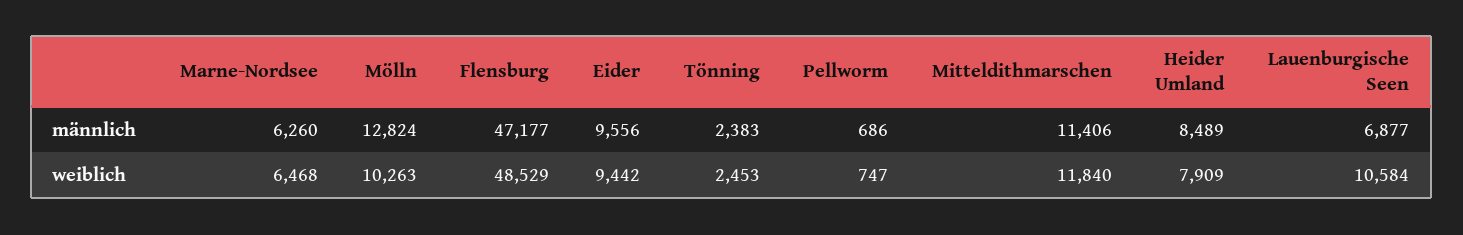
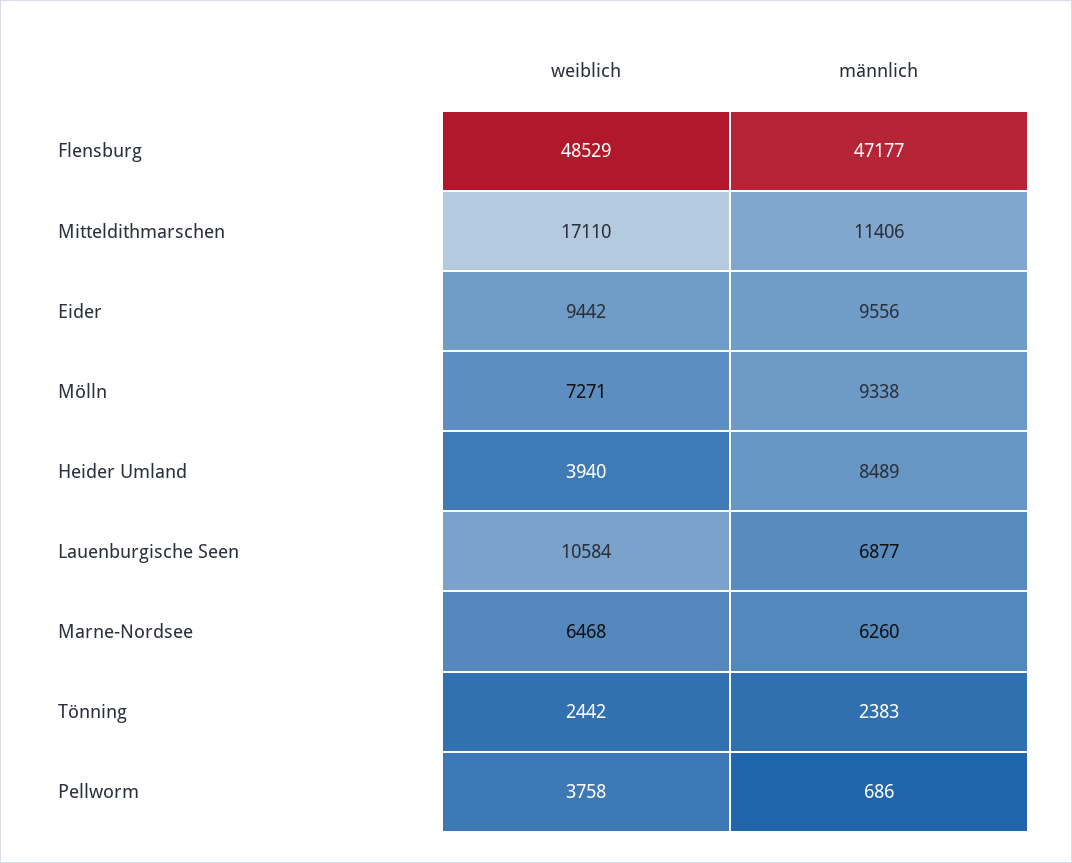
Mölln, männlich: 12824 -> 9338
Mölln, weiblich: 10263 -> 7271
Tönning, weiblich: 2453 -> 2442
Pellworm, weiblich: 747 -> 3758
Mitteldithmarschen, weiblich: 11840 -> 17110
Heider Umland, weiblich: 7909 -> 3940

